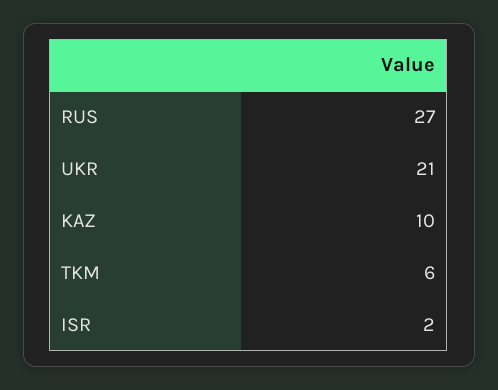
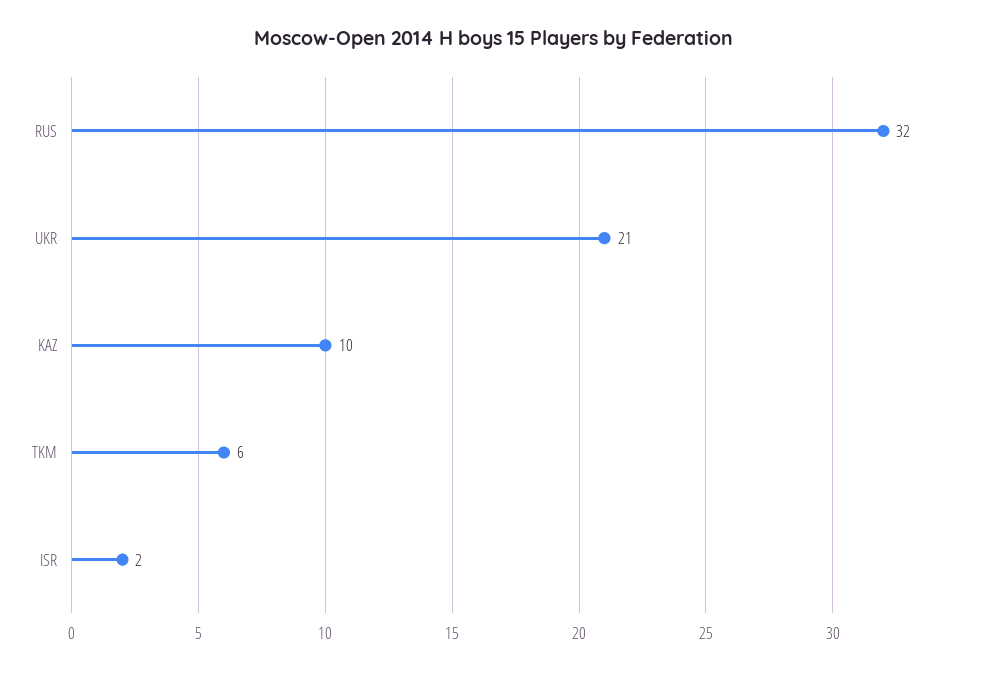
RUS: 27 -> 32

